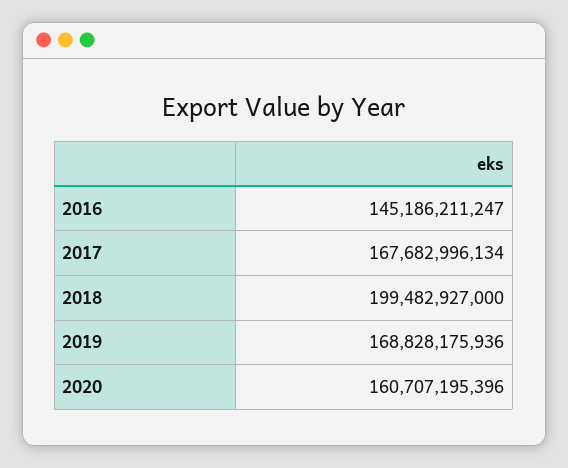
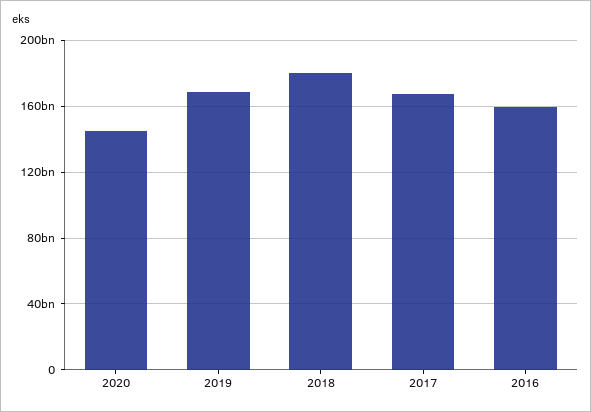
2016: 145186211247 -> 160000000000
2018: 199482927000 -> 180000000000
2020: 160707195396 -> 145000000000

